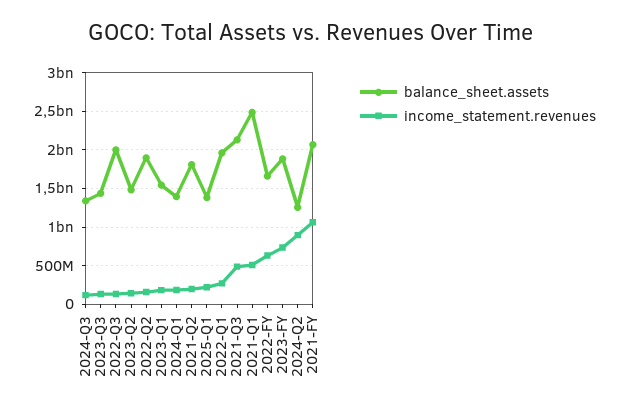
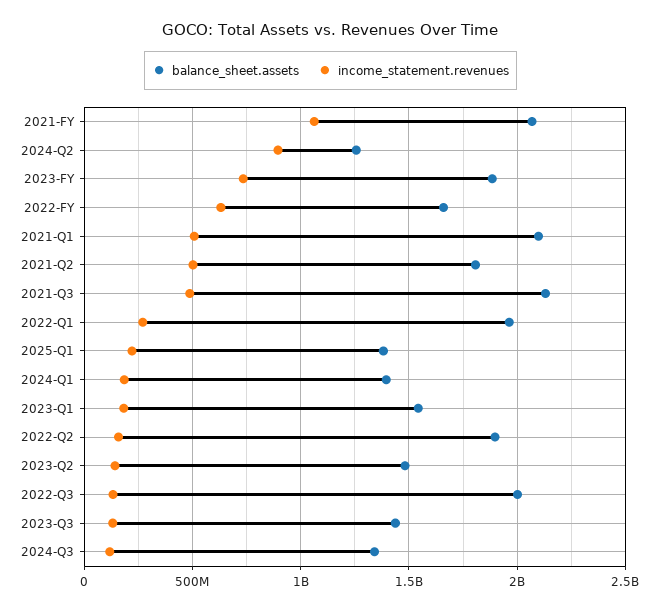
income_statement.revenues, 2021-Q2: 200000000 -> 500000000
balance_sheet.assets, 2021-Q1: 2500000000 -> 2100000000

